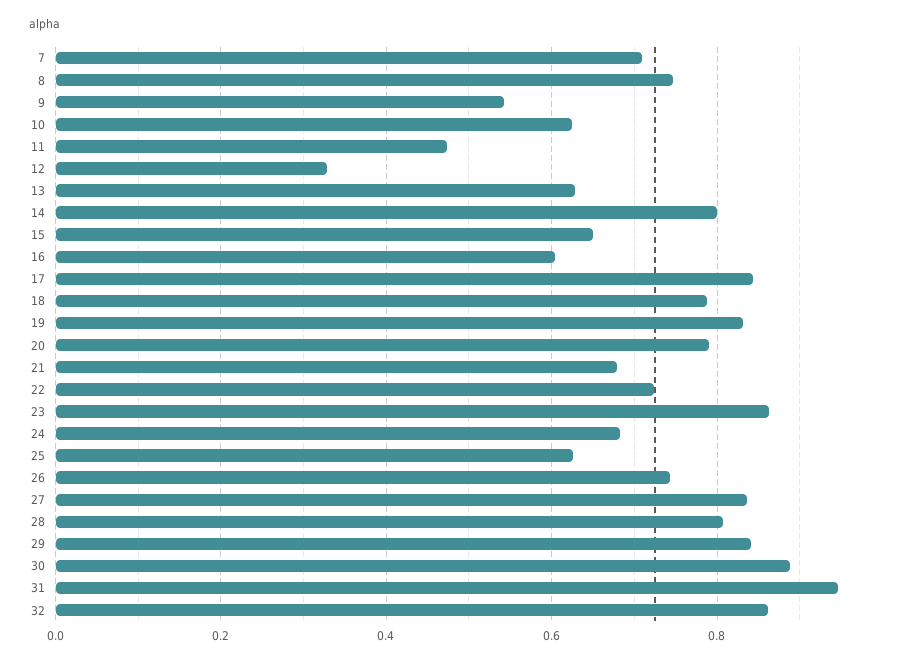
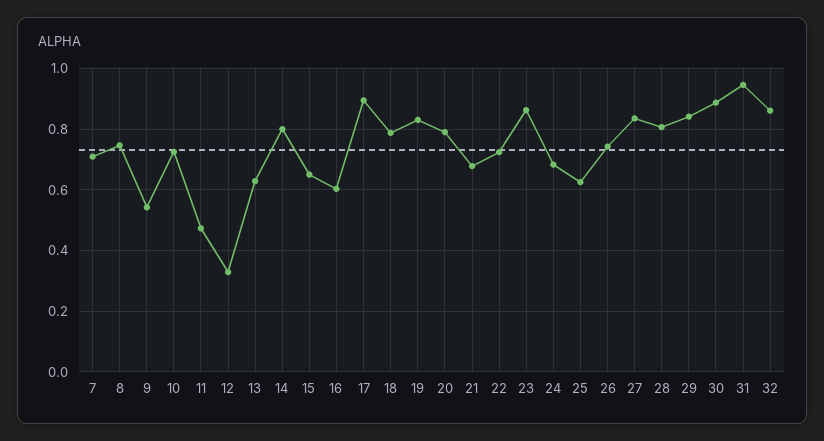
10: 0.62 -> 0.72
17: 0.84 -> 0.9

